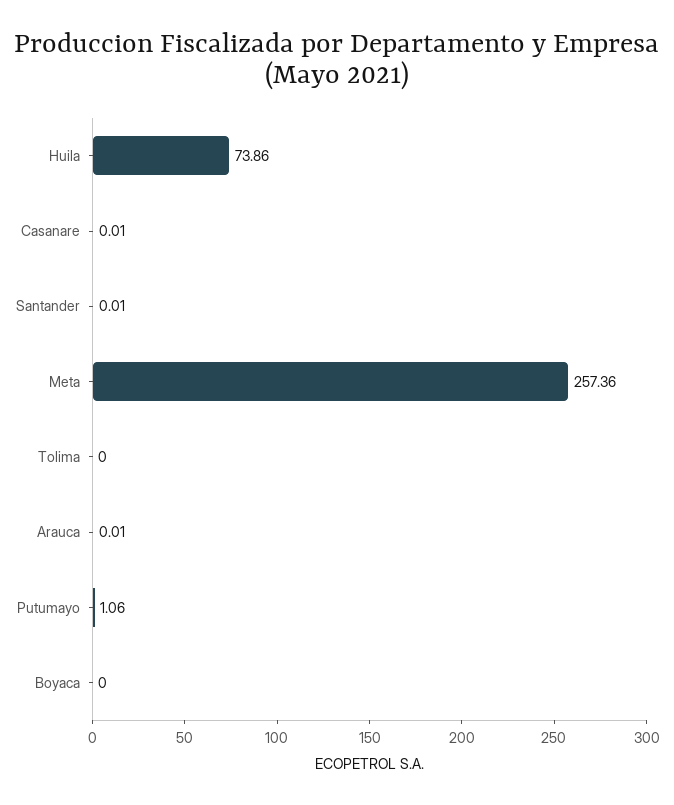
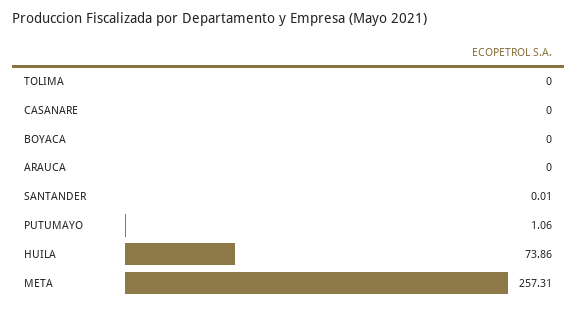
Casanare: 0.01 -> 0
Meta: 257.36 -> 257.31
Arauca: 0.01 -> 0

